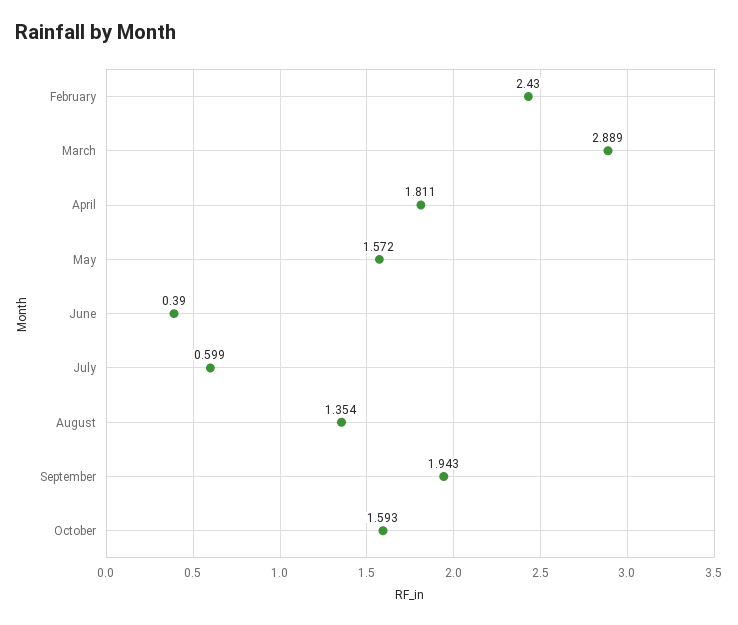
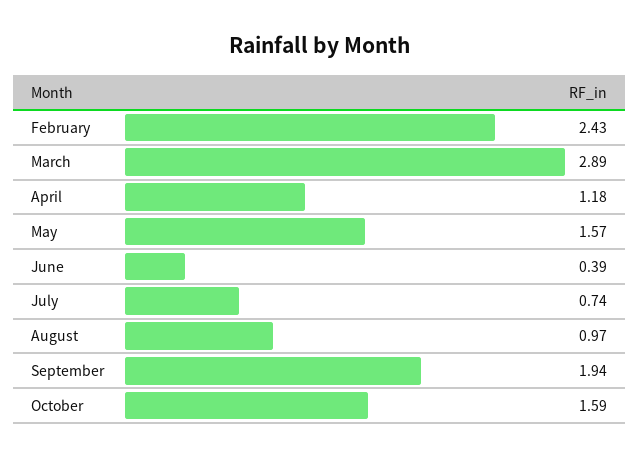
April: 1.811 -> 1.18
July: 0.599 -> 0.74
August: 1.354 -> 0.97

